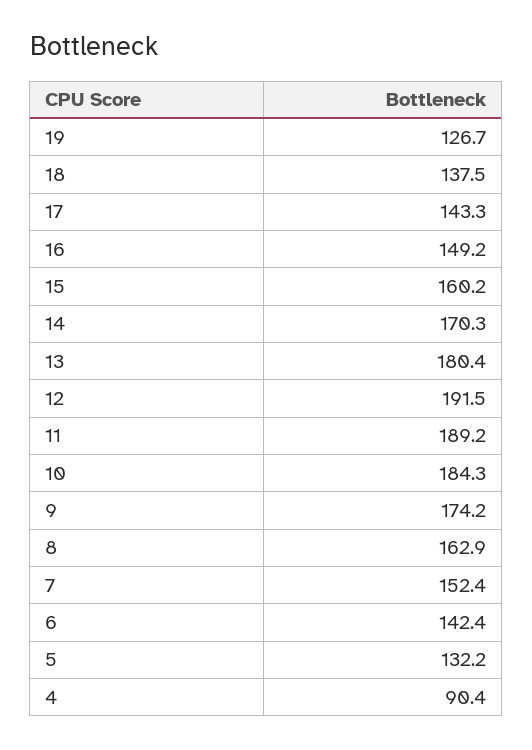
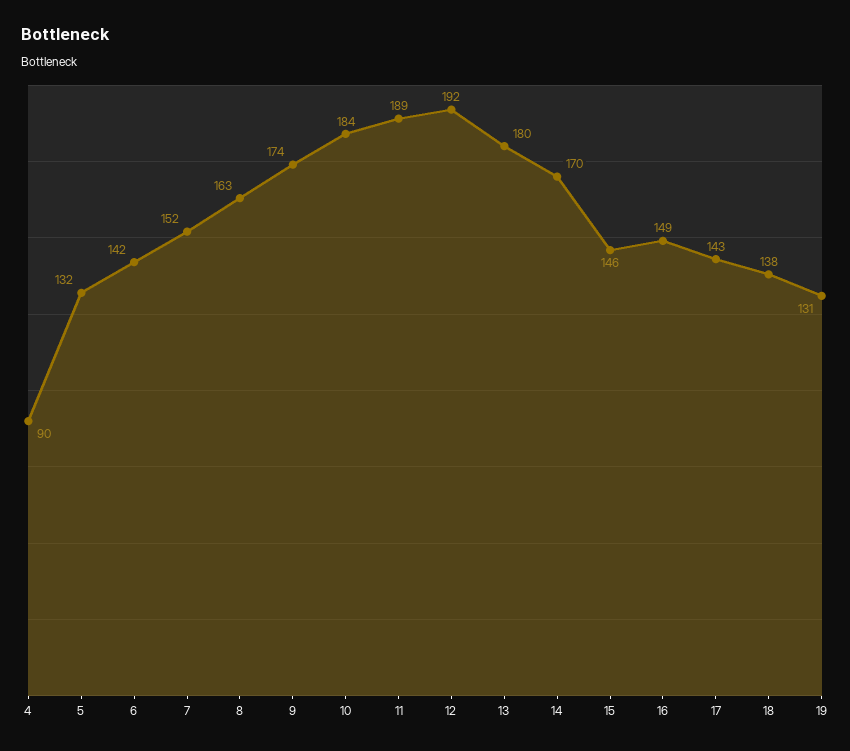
19: 126.7 -> 131
15: 160.2 -> 146

